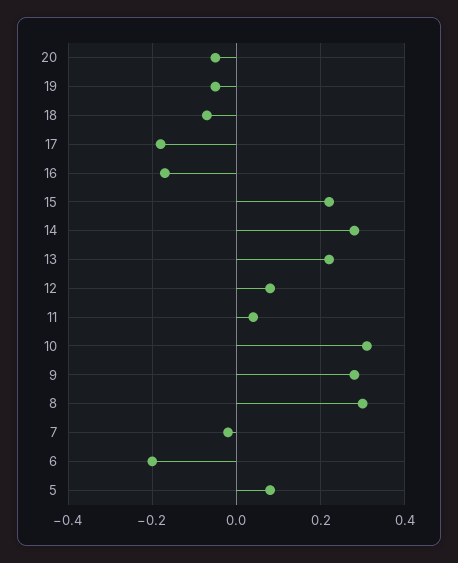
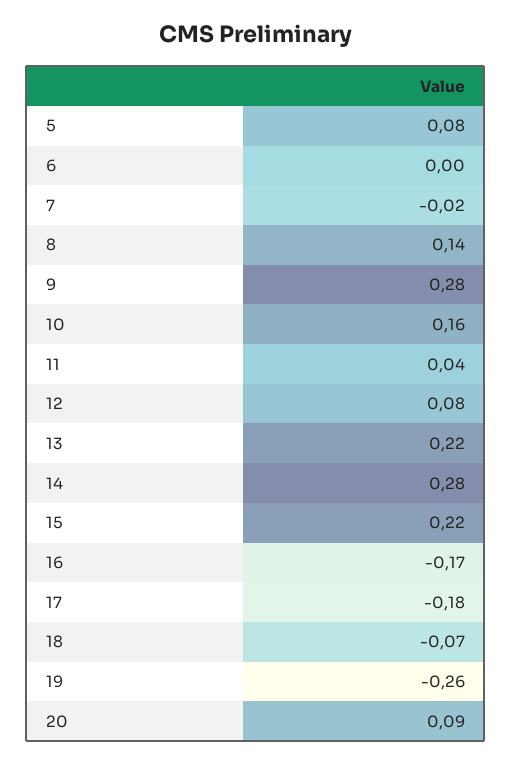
20: -0.05 -> 0.09
19: -0.05 -> -0.26
10: 0.3 -> 0.16
8: 0.3 -> 0.14
6: -0.2 -> 0

